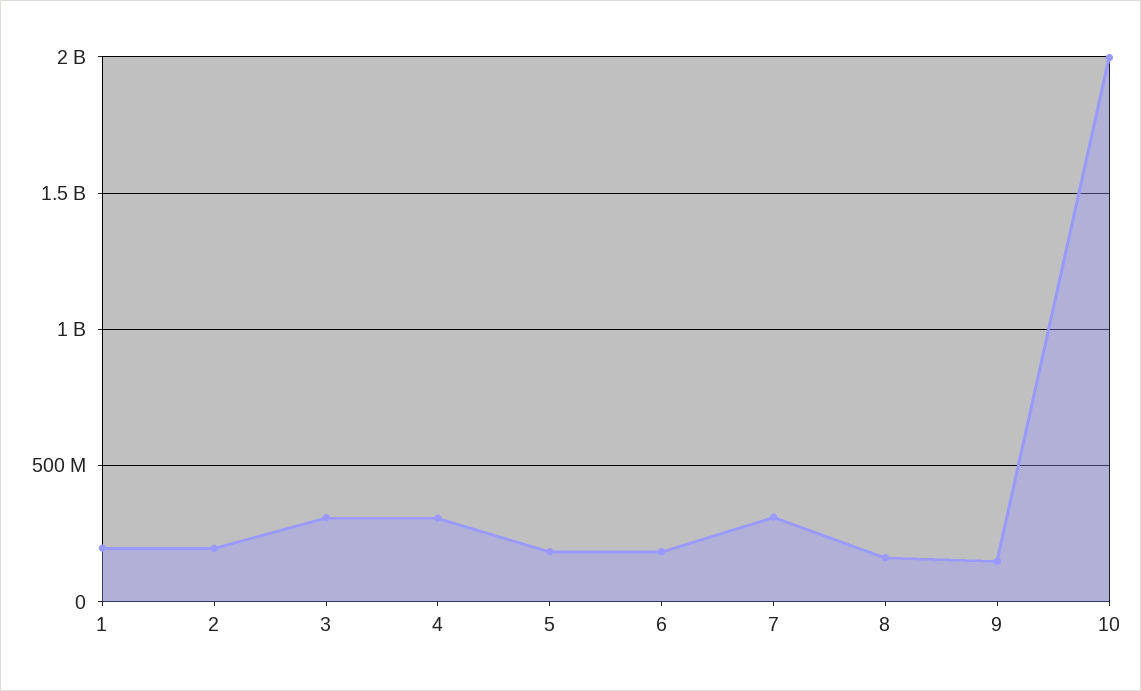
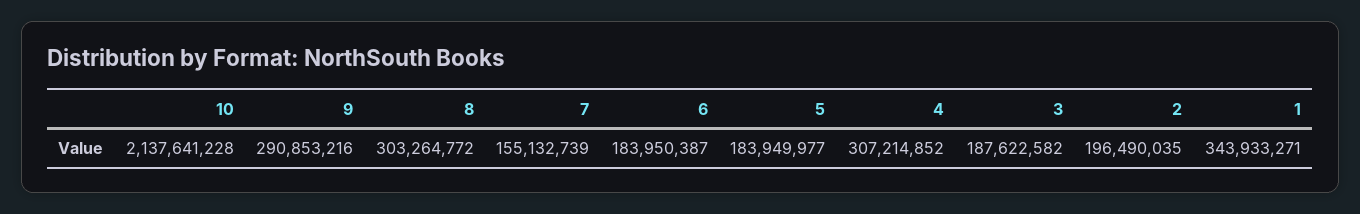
1: 200000000 -> 343933271
3: 300000000 -> 187622582
7: 300000000 -> 155132739
8: 150000000 -> 303264772
9: 150000000 -> 290853216
10: 2000000000 -> 2137641228

